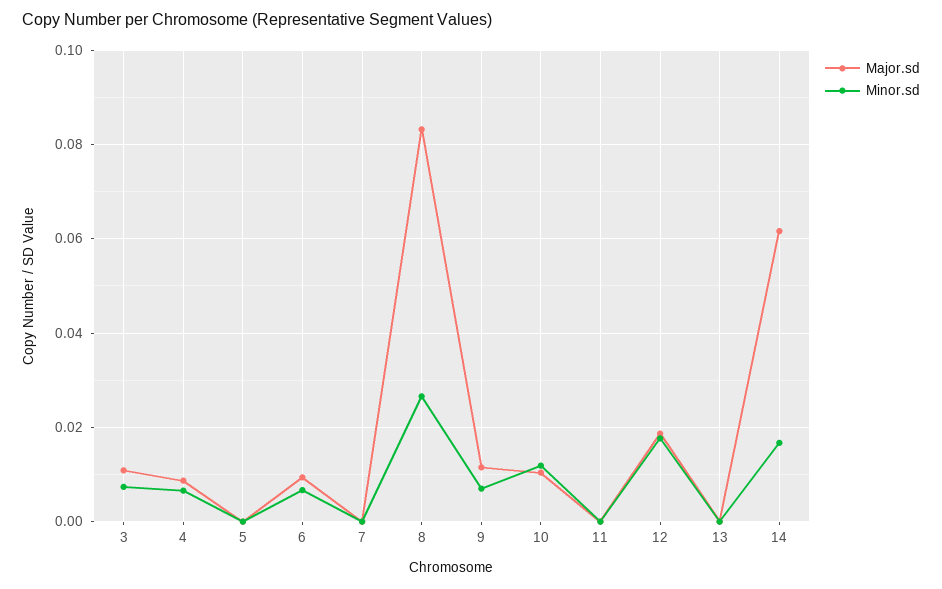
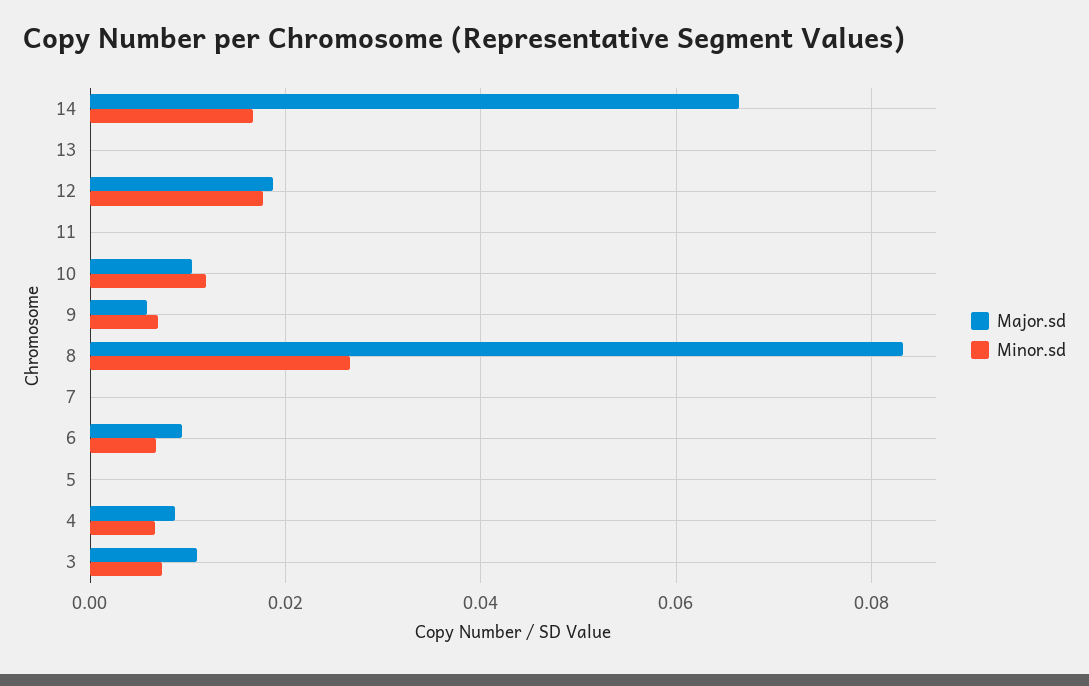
Major.sd, 9: 0.012 -> 0.006
Major.sd, 14: 0.062 -> 0.066

